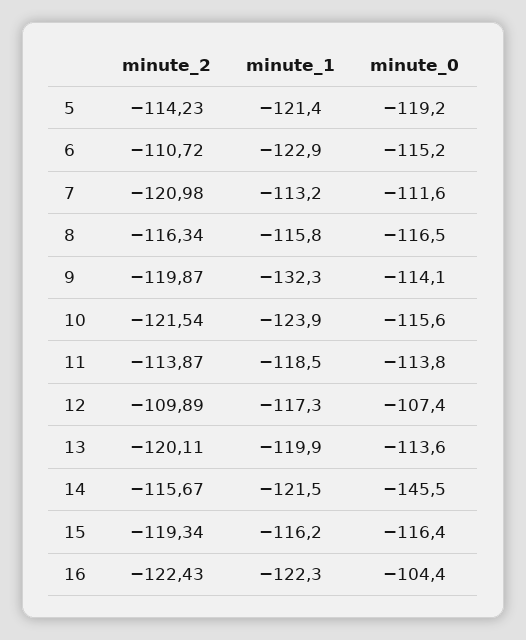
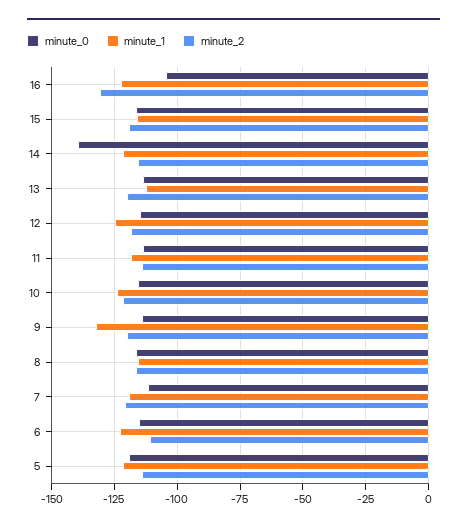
minute_1, 7: -113.2 -> -120
minute_2, 12: -109.89 -> -117.5
minute_1, 12: -117.3 -> -125
minute_0, 12: -107.4 -> -115
minute_1, 13: -119.9 -> -112.5
minute_0, 14: -145.5 -> -140
minute_2, 16: -122.43 -> -130

